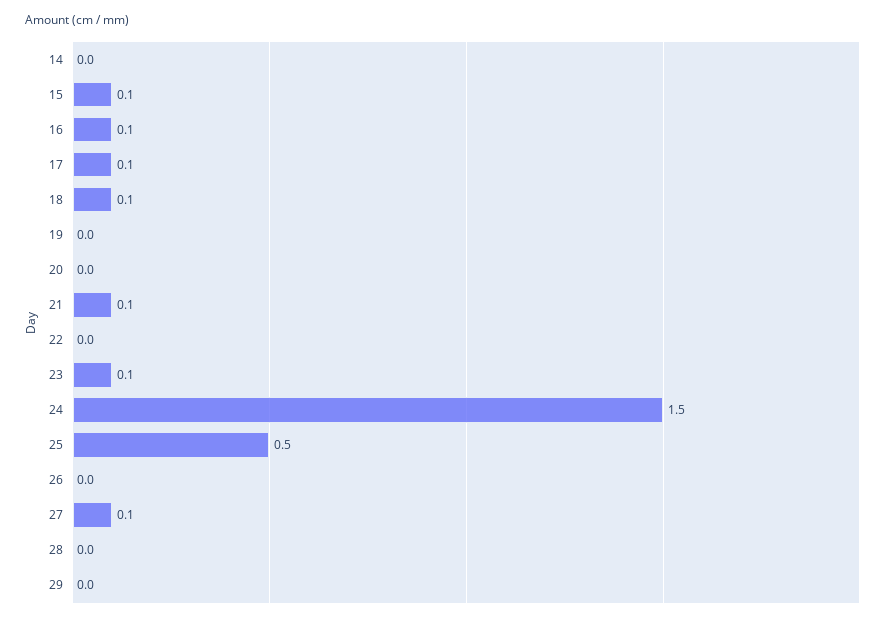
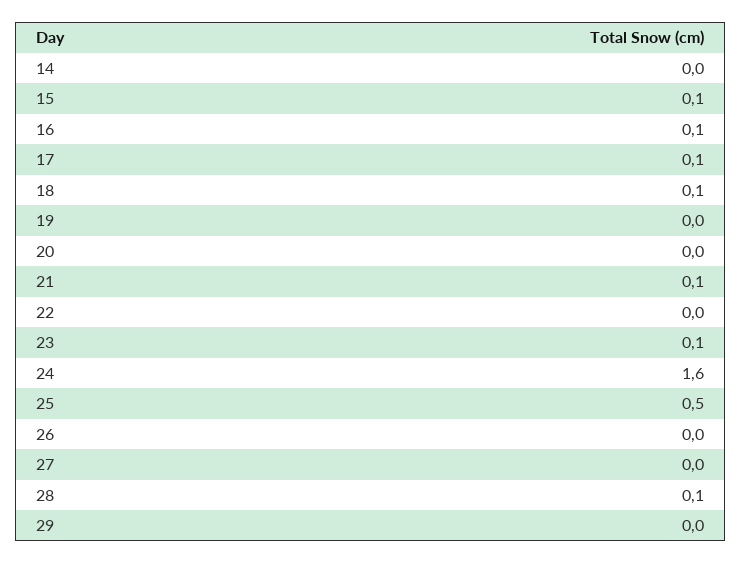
24: 1.5 -> 1.6
27: 0.1 -> 0
28: 0 -> 0.1

